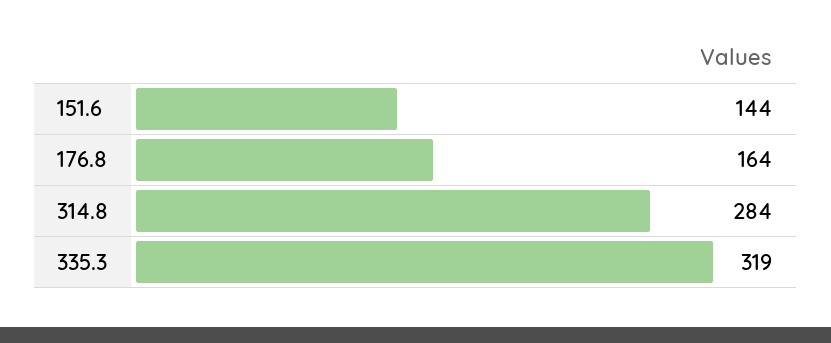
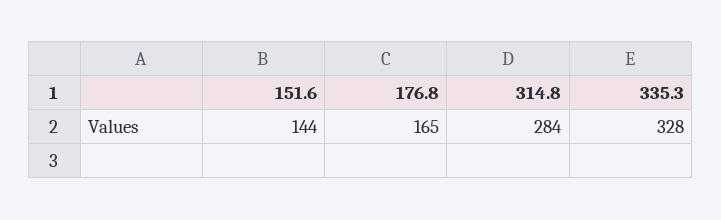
176.8: 164 -> 165
335.3: 319 -> 328

